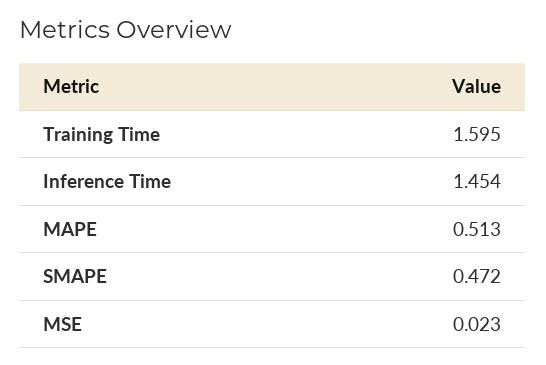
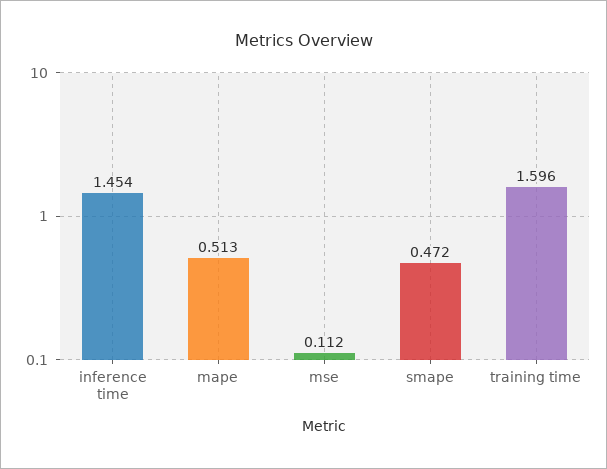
Training Time: 1.595 -> 1.596
MSE: 0.023 -> 0.112

